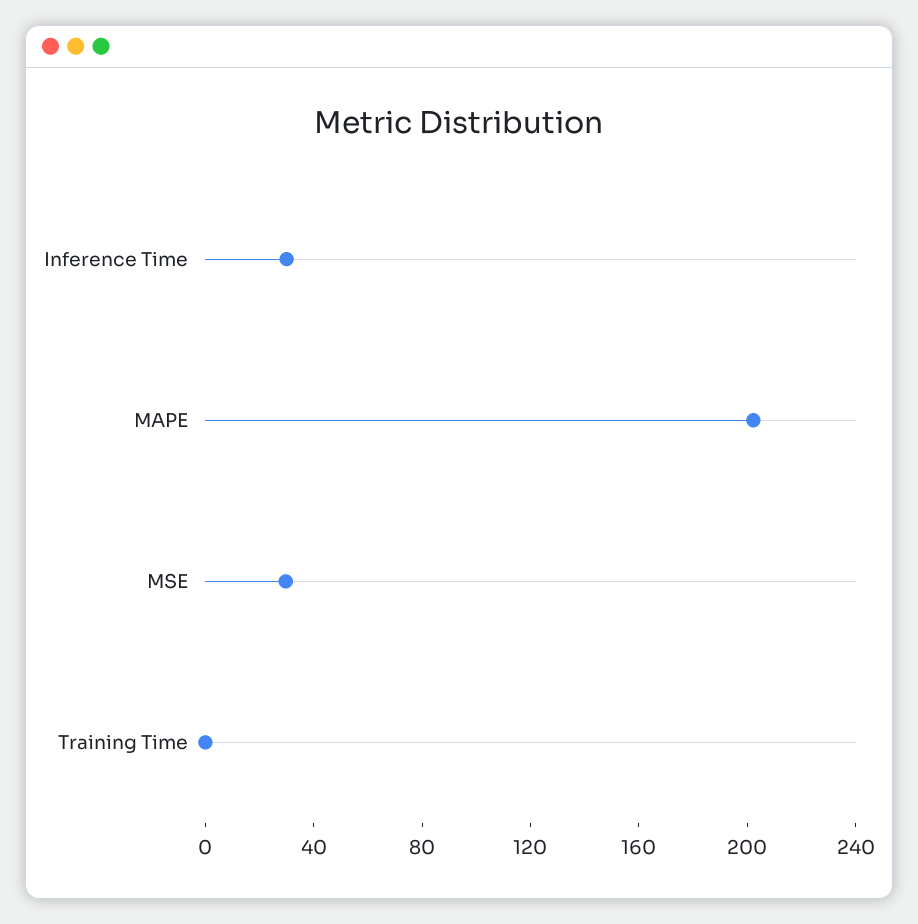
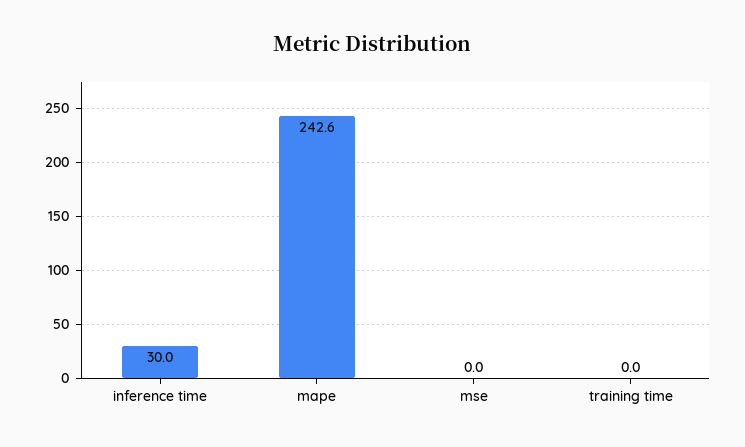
MAPE: 200 -> 242.6
MSE: 30 -> 0

